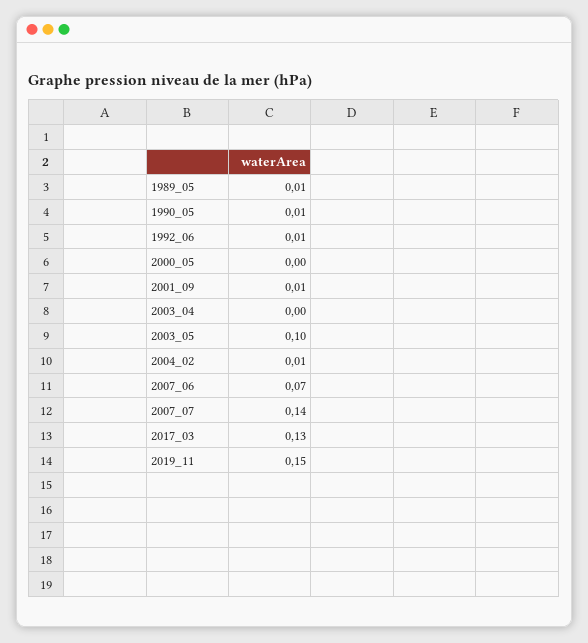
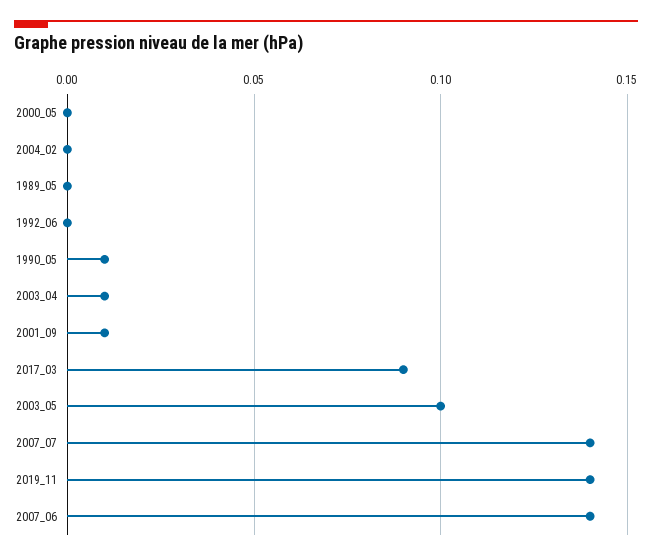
1989_05: 0.01 -> 0
1992_06: 0.01 -> 0
2003_04: 0 -> 0.01
2004_02: 0.01 -> 0
2007_06: 0.07 -> 0.14
2017_03: 0.13 -> 0.09
2019_11: 0.15 -> 0.14

